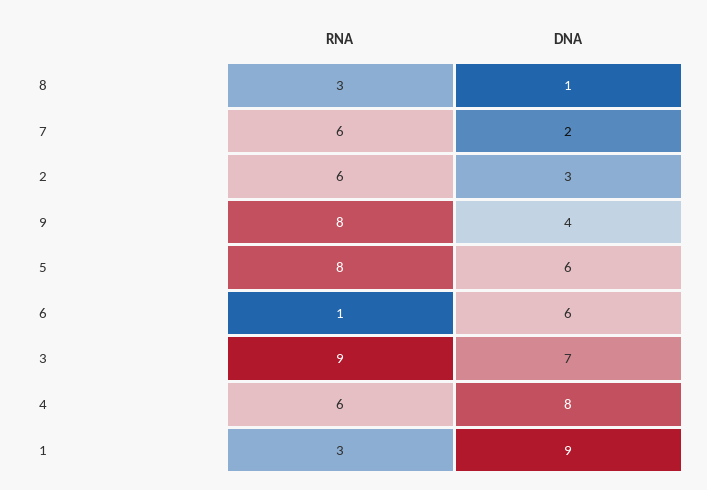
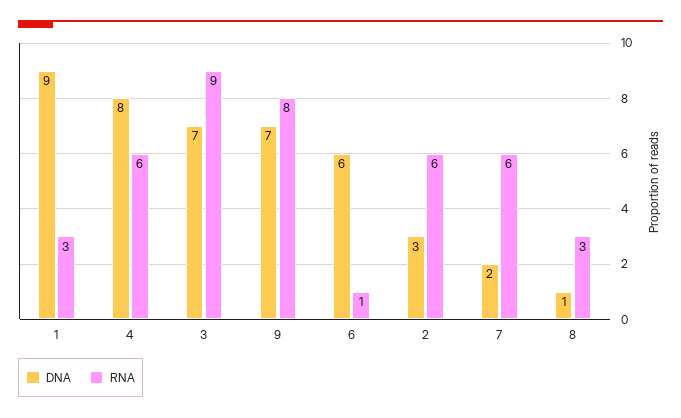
DNA, 9: 4 -> 7
RNA, 5: 8 -> none
DNA, 5: 6 -> none

